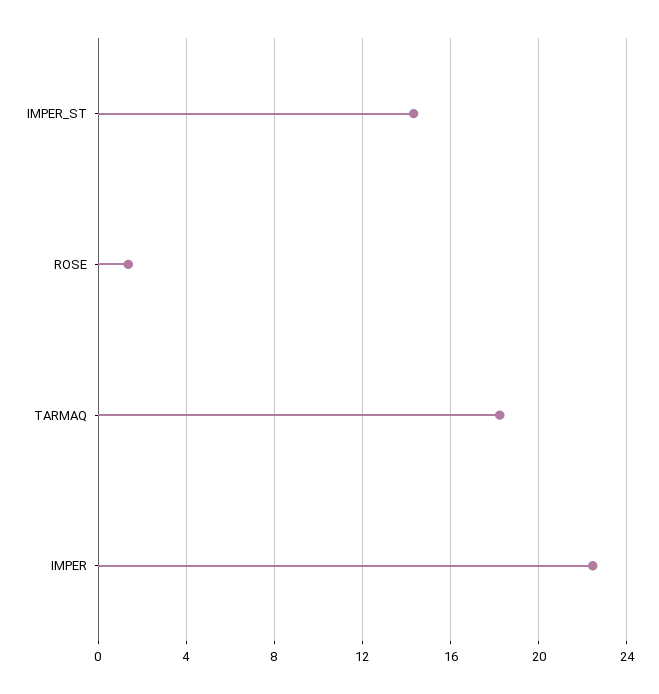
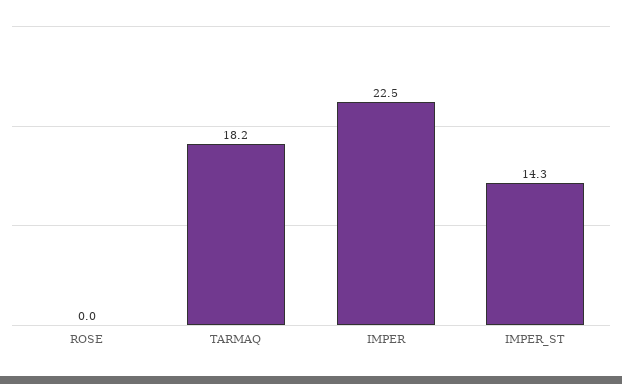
ROSE: 1.5 -> 0

